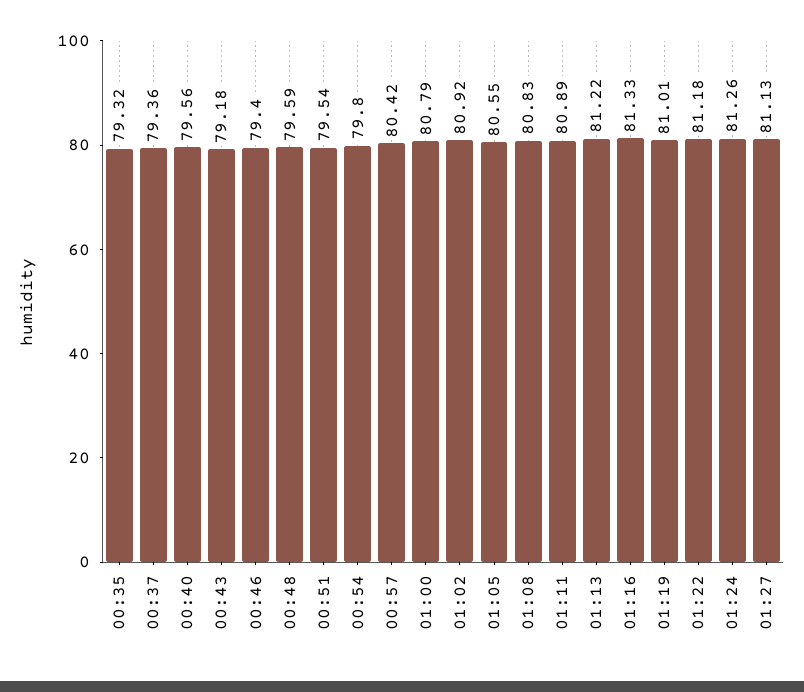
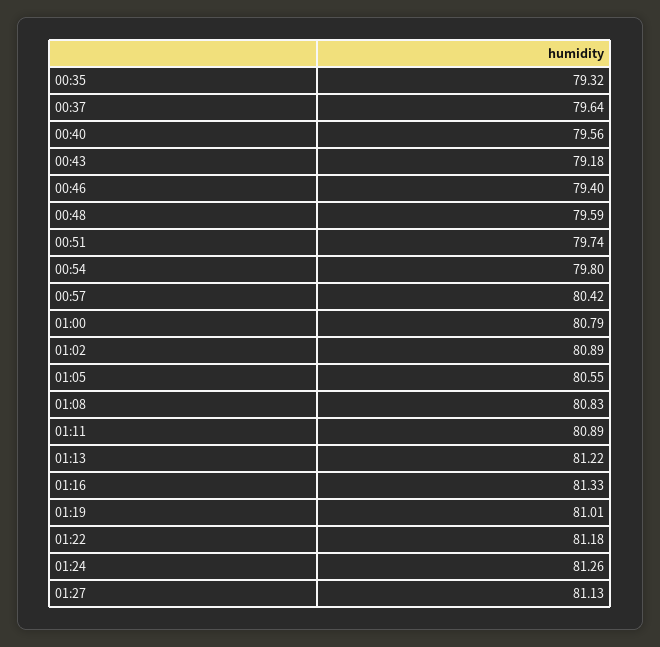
00:37: 79.36 -> 79.64
00:51: 79.54 -> 79.74
01:02: 80.92 -> 80.89

